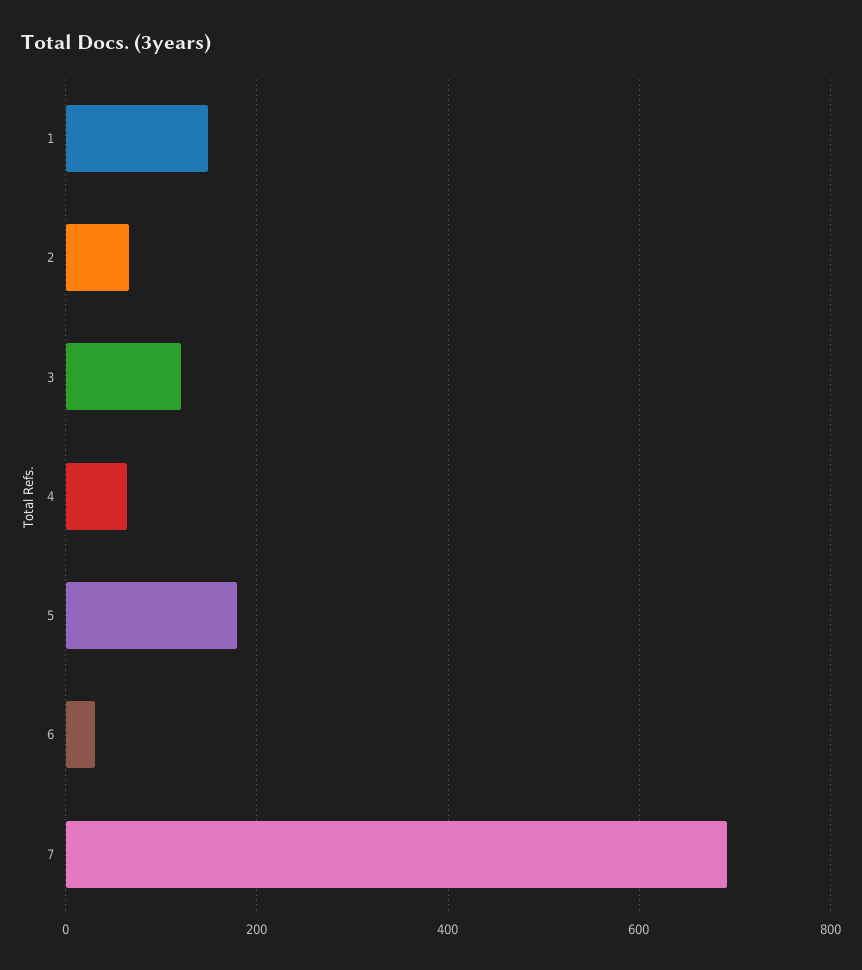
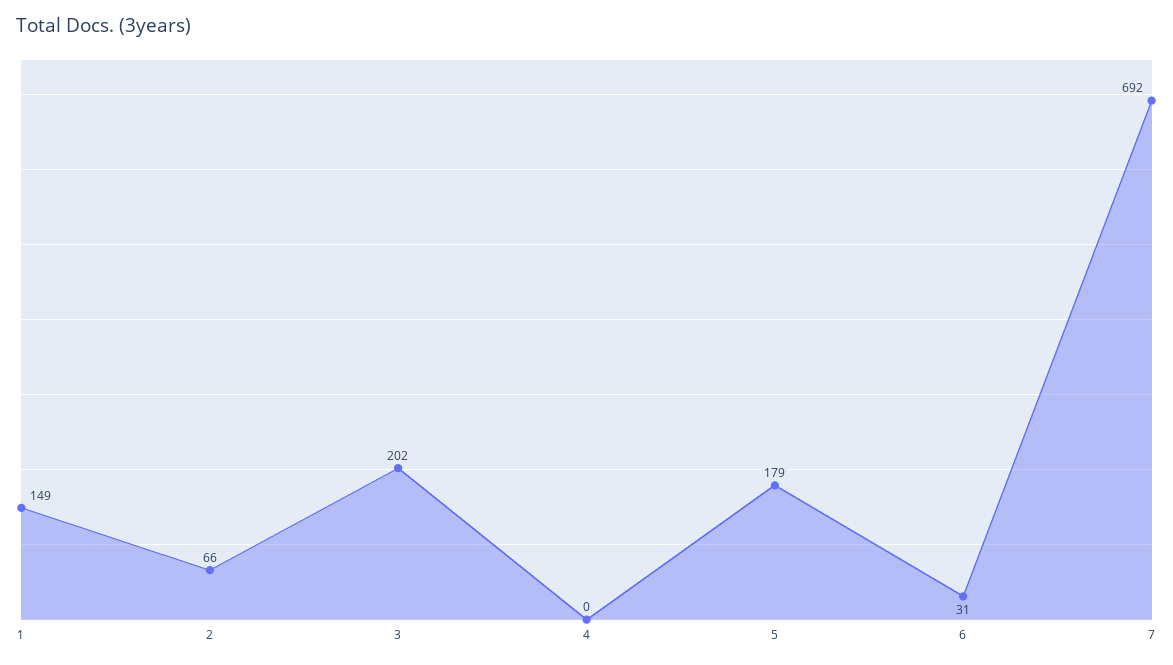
3: 120 -> 202
4: 60 -> 0

